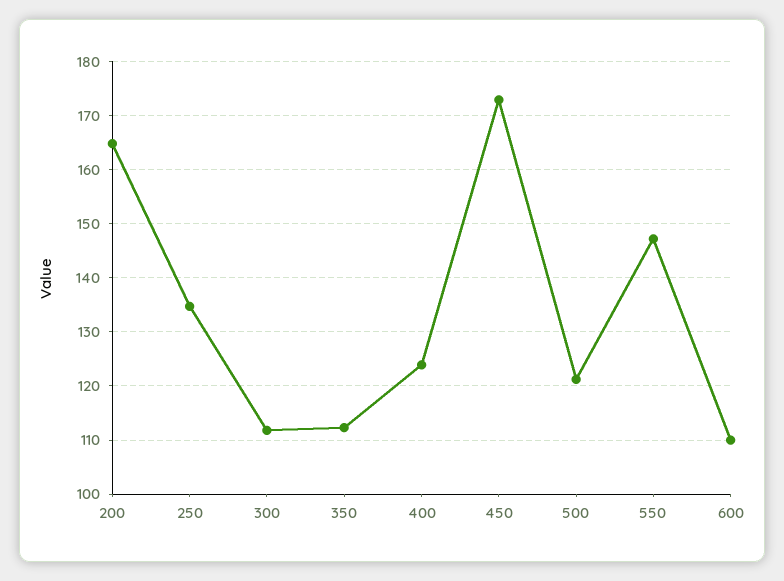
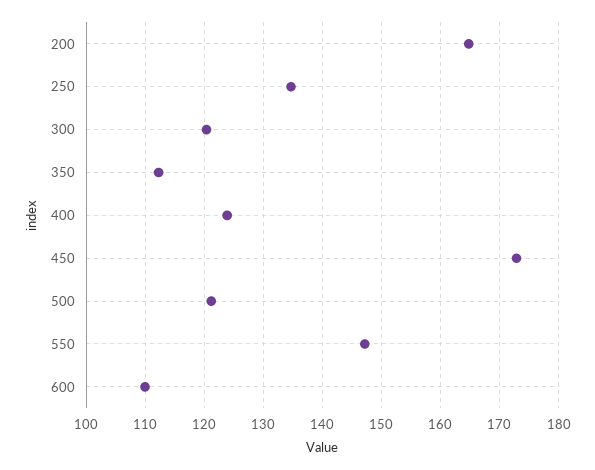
300: 112 -> 120

